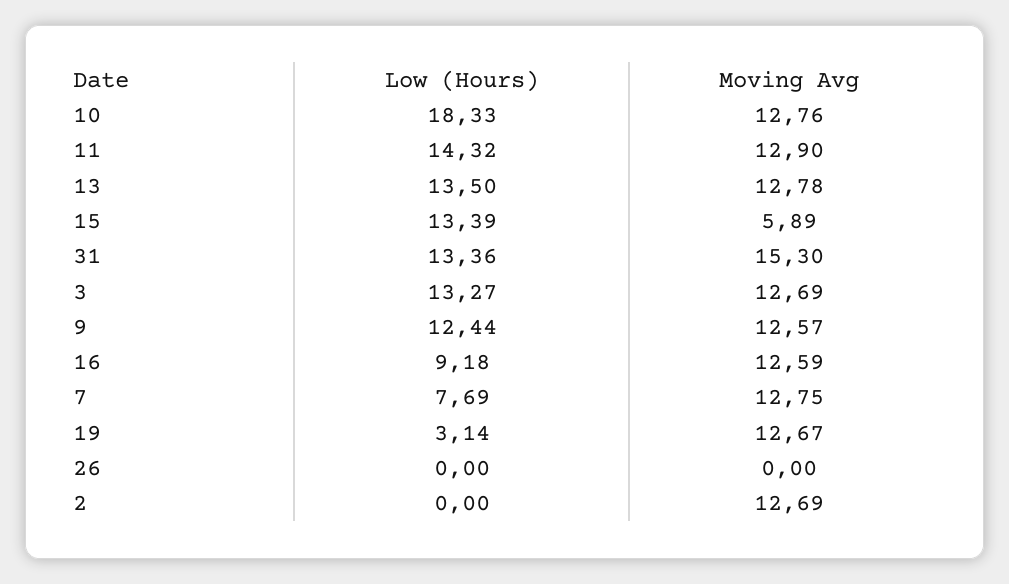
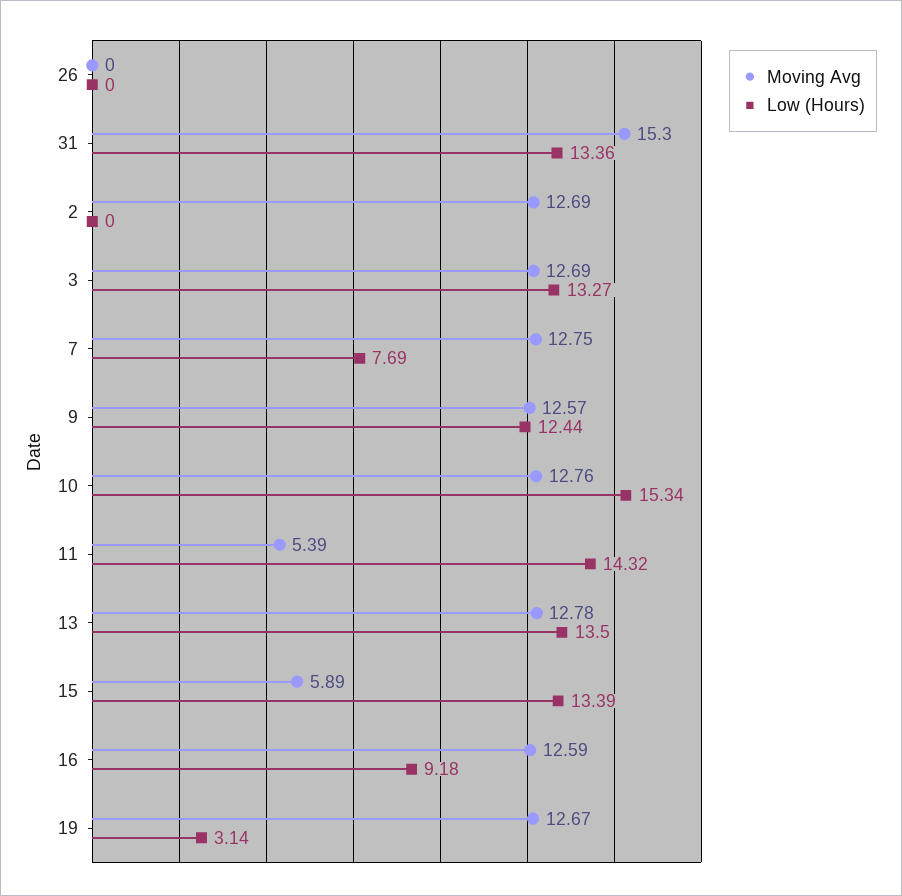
Low (Hours), 10: 18.33 -> 15.34
Moving Avg, 11: 12.9 -> 5.39

